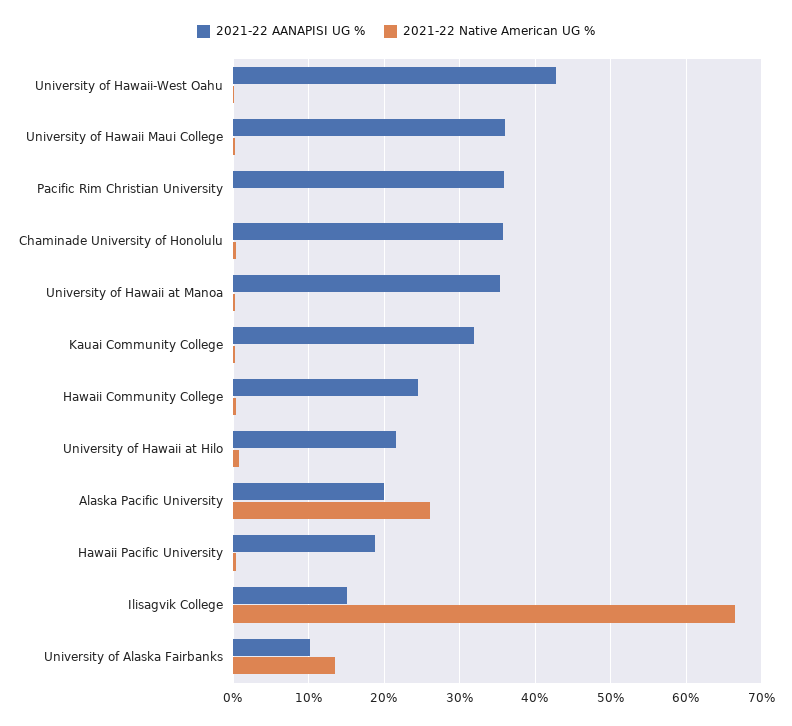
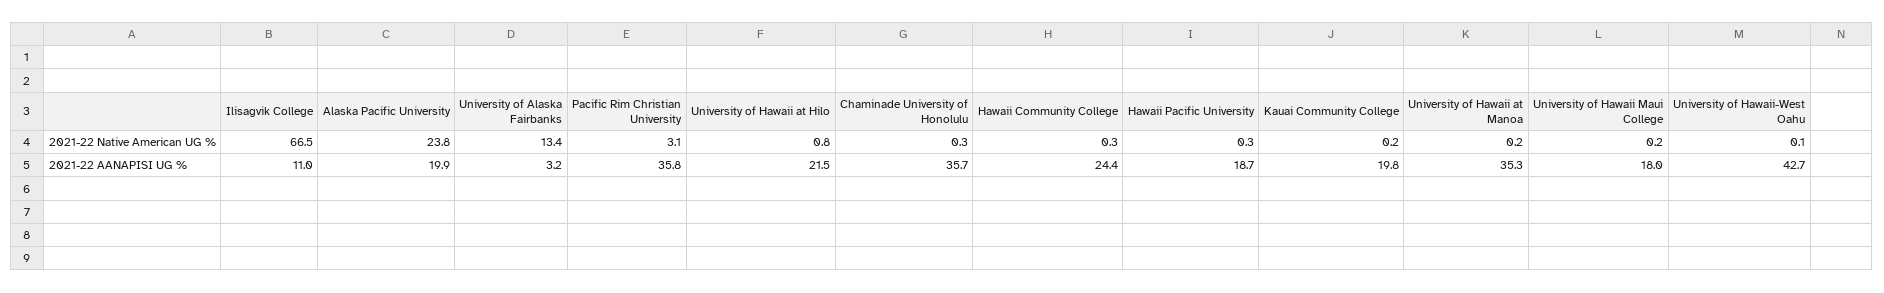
2021-22 AANAPISI UG %, University of Hawaii Maui College: 36 -> 18
2021-22 Native American UG %, Pacific Rim Christian University: 0 -> 3.1
2021-22 AANAPISI UG %, Kauai Community College: 32 -> 19.8
2021-22 Native American UG %, Alaska Pacific University: 26 -> 23.8
2021-22 AANAPISI UG %, Ilisagvik College: 15 -> 11
2021-22 AANAPISI UG %, University of Alaska Fairbanks: 10 -> 3.2

